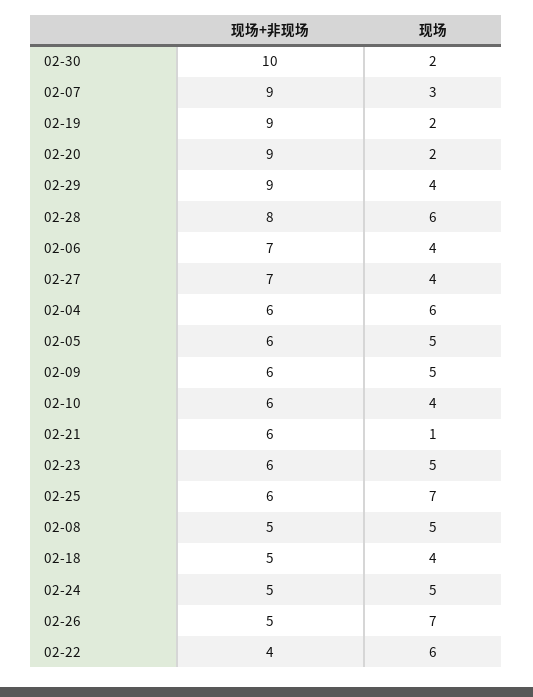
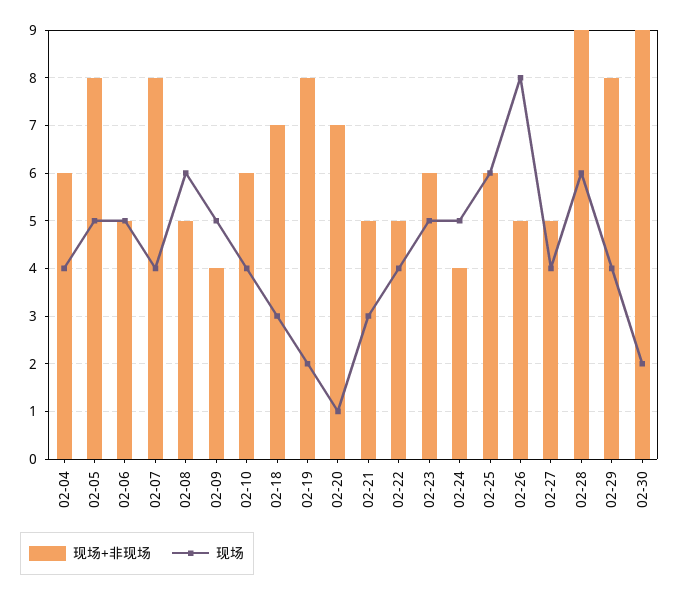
现场+非现场, 02-30: 10 -> 9
现场+非现场, 02-07: 9 -> 8
现场, 02-07: 3 -> 4
现场+非现场, 02-19: 9 -> 8
现场+非现场, 02-20: 9 -> 7
现场, 02-20: 2 -> 1
现场+非现场, 02-29: 9 -> 8
现场+非现场, 02-28: 8 -> 9
现场+非现场, 02-06: 7 -> 5
现场, 02-06: 4 -> 5
现场+非现场, 02-27: 7 -> 5
现场, 02-04: 6 -> 4
现场+非现场, 02-05: 6 -> 8
现场+非现场, 02-09: 6 -> 4
现场+非现场, 02-21: 6 -> 5
现场, 02-21: 1 -> 3
现场, 02-25: 7 -> 6
现场, 02-08: 5 -> 6
现场+非现场, 02-18: 5 -> 7
现场, 02-18: 4 -> 3
现场+非现场, 02-24: 5 -> 4
现场, 02-26: 7 -> 8
现场+非现场, 02-22: 4 -> 5
现场, 02-22: 6 -> 4

